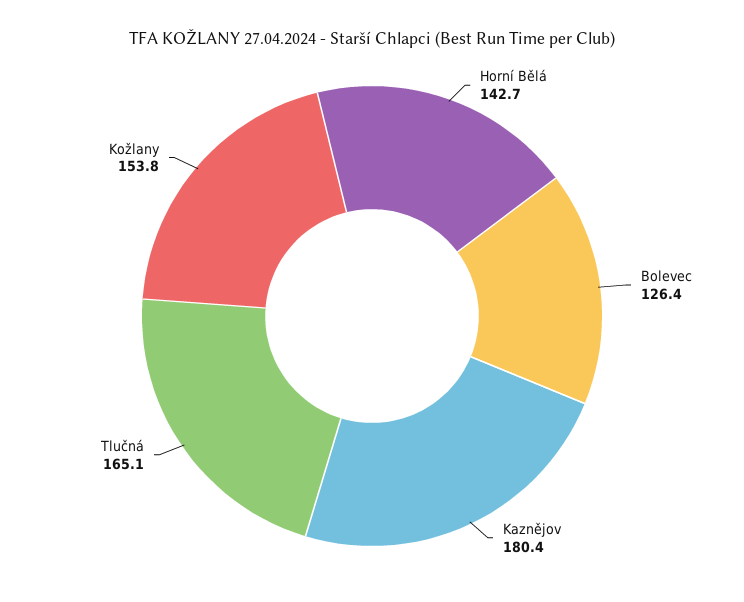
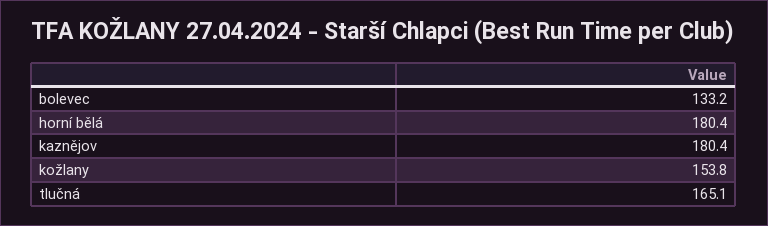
Horní Bělá: 142.7 -> 180.4
Bolevec: 126.4 -> 133.2

